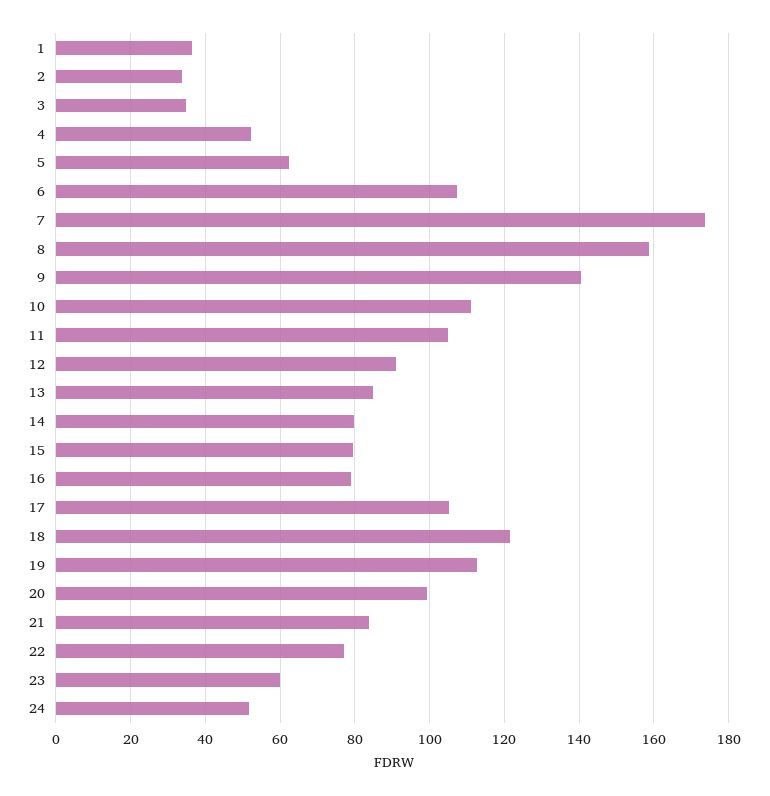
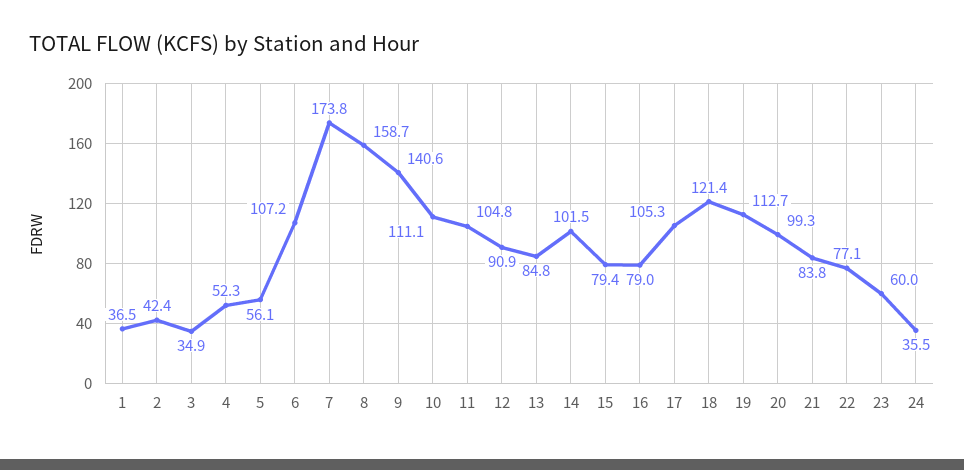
2: 34 -> 42.4
5: 62 -> 56.1
14: 80 -> 101.5
24: 52 -> 35.5

